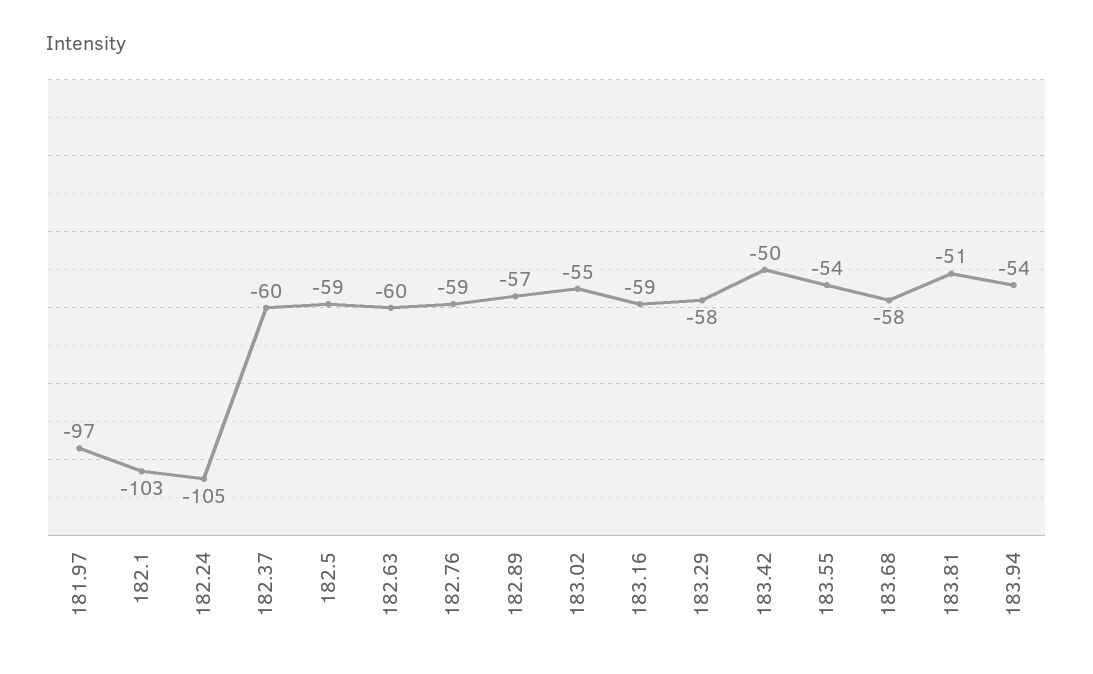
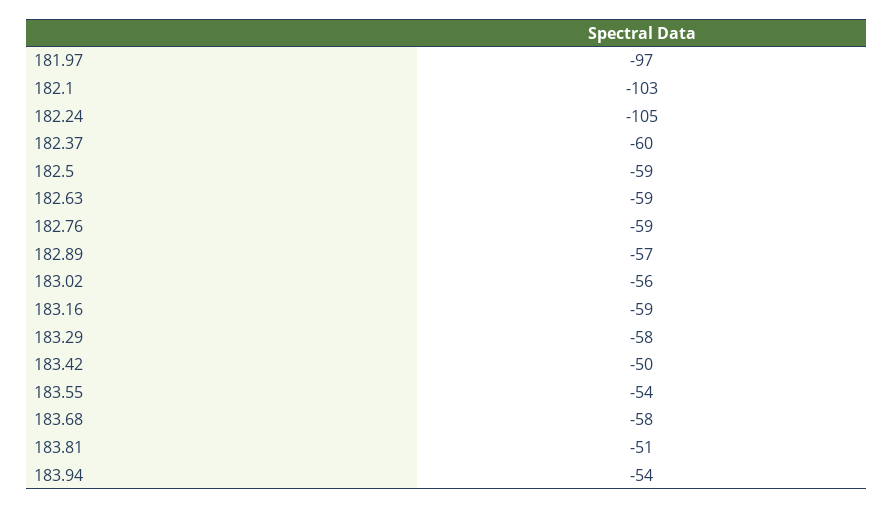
182.63: -60 -> -59
183.02: -55 -> -56

